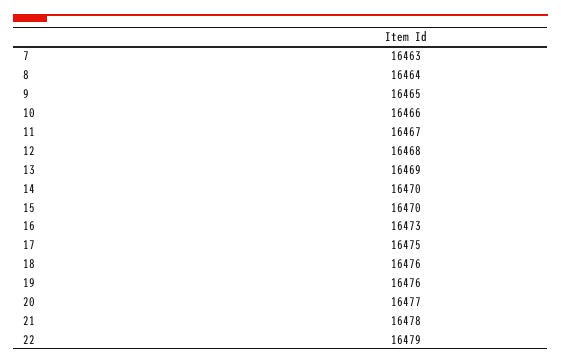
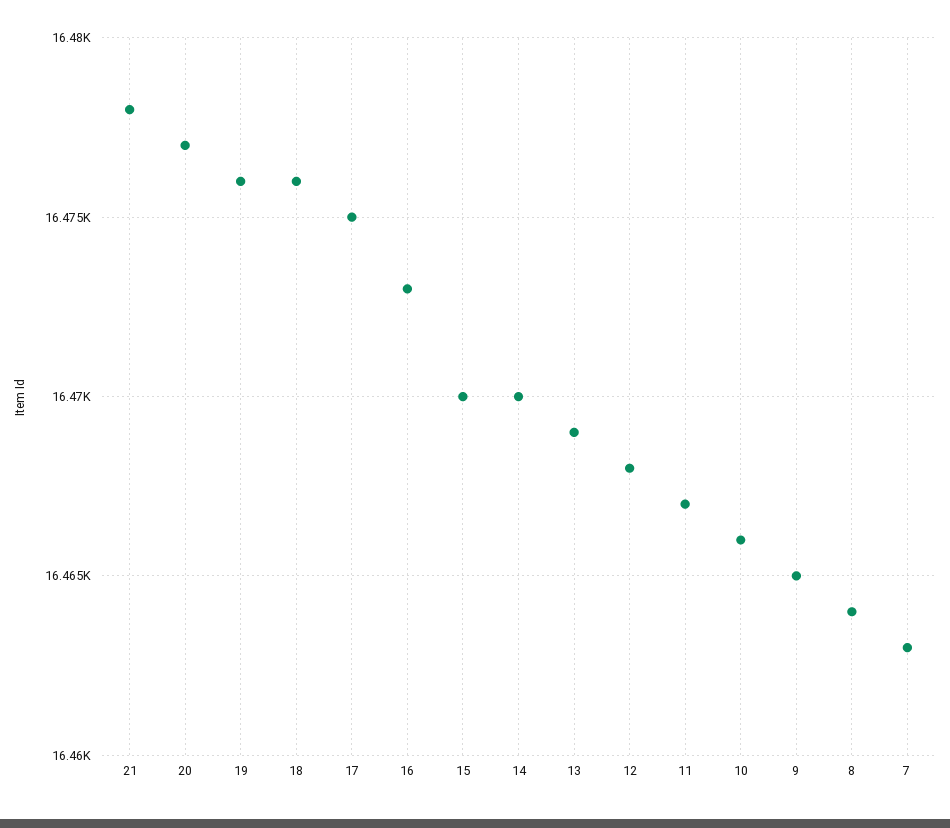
22: 16479 -> none

